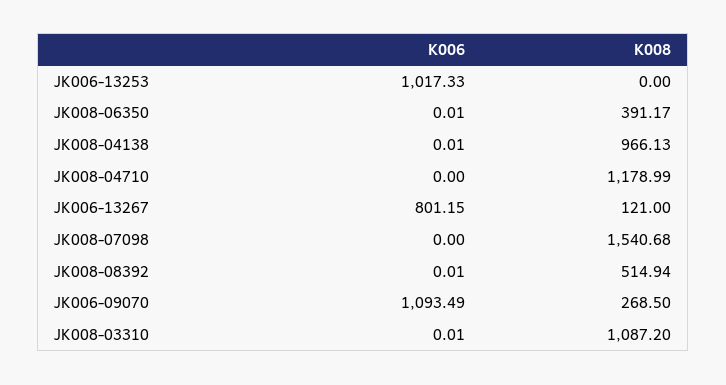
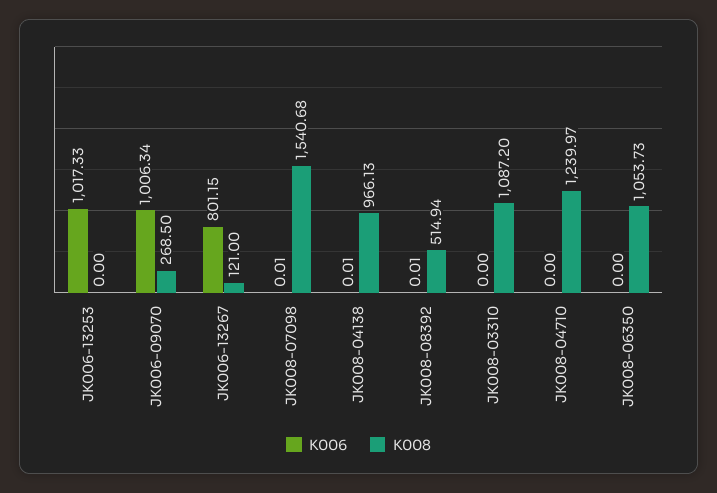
K006, JK008-06350: 0.01 -> 0
K008, JK008-06350: 391.17 -> 1053.73
K008, JK008-04710: 1178.99 -> 1239.97
K006, JK008-07098: 0 -> 0.01
K006, JK006-09070: 1093.49 -> 1006.34
K006, JK008-03310: 0.01 -> 0

